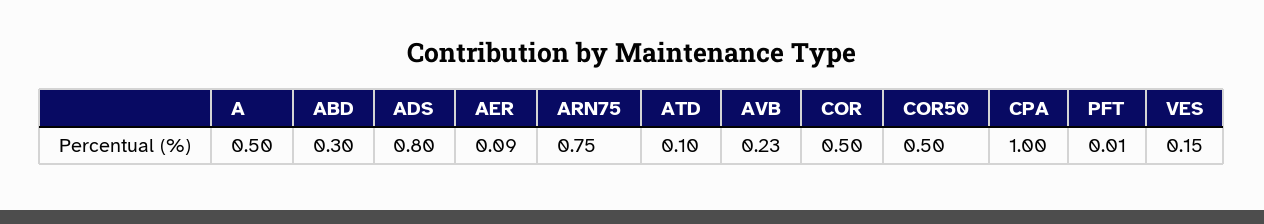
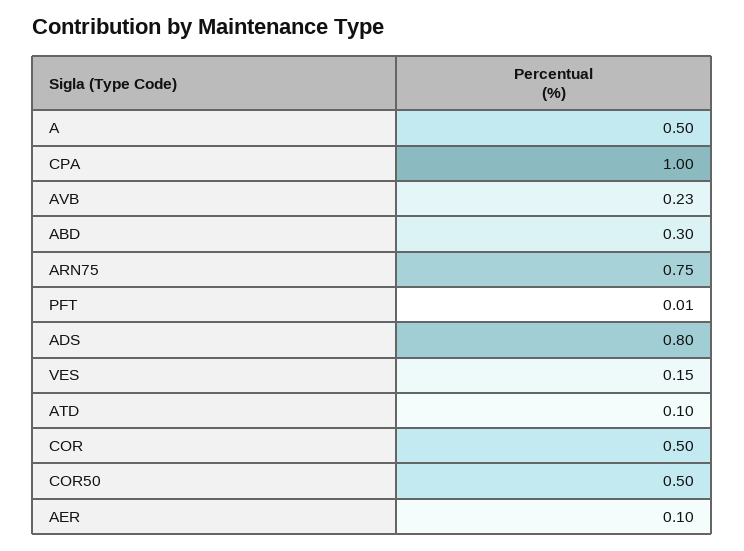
AER: 0.09 -> 0.1

